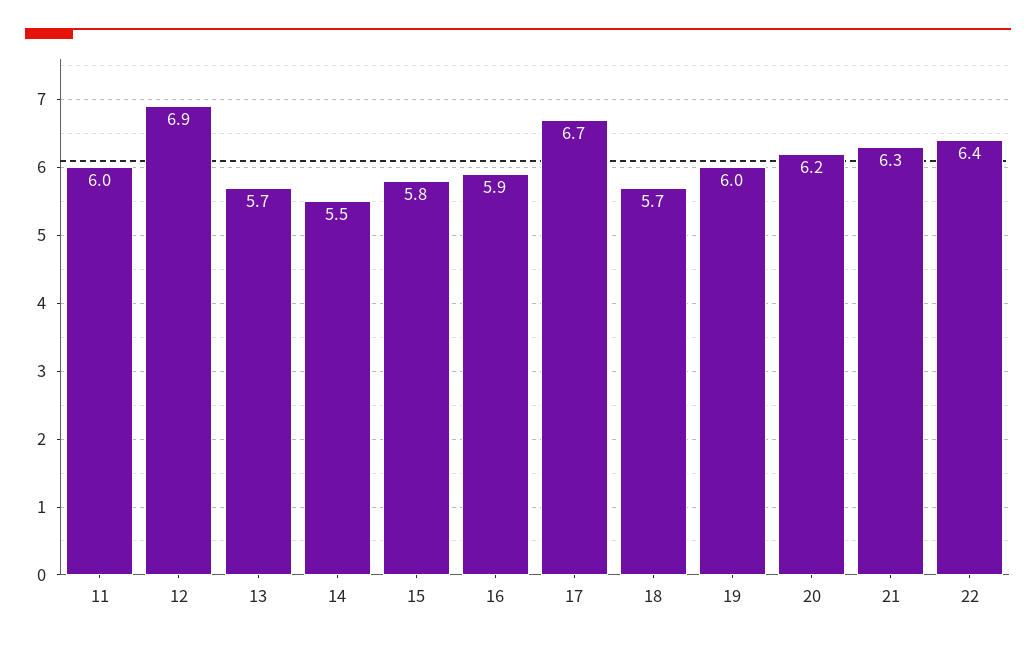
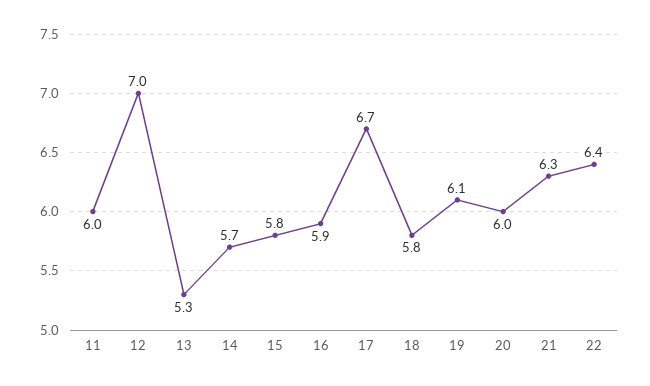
12: 6.9 -> 7
13: 5.7 -> 5.3
14: 5.5 -> 5.7
18: 5.7 -> 5.8
19: 6 -> 6.1
20: 6.2 -> 6

